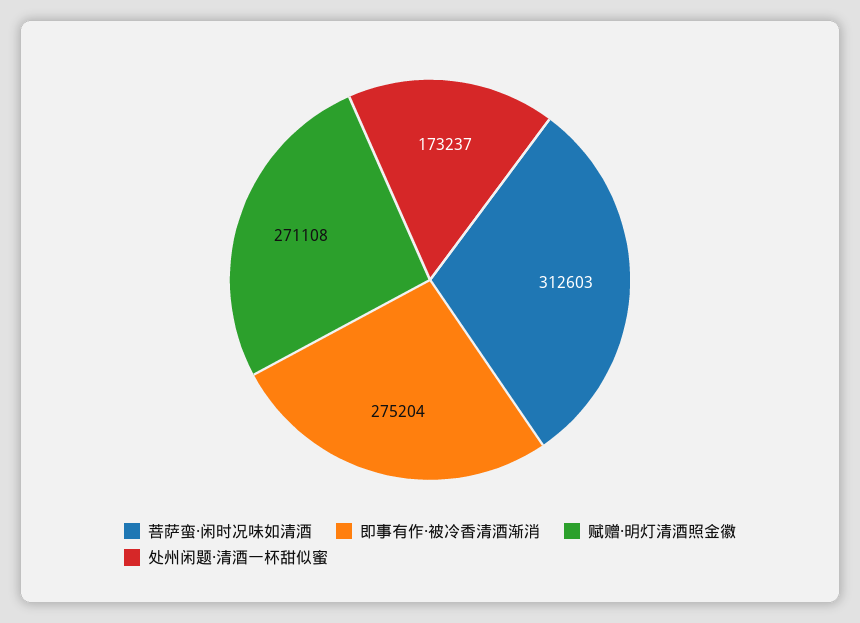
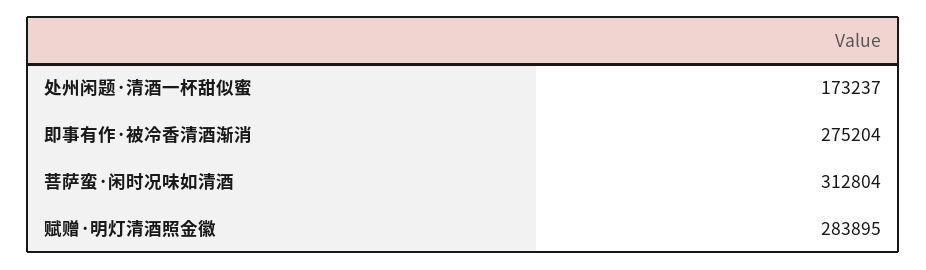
菩萨蛮·闲时况味如清酒: 312603 -> 312804
赋赠·明灯清酒照金徽: 271108 -> 283895

